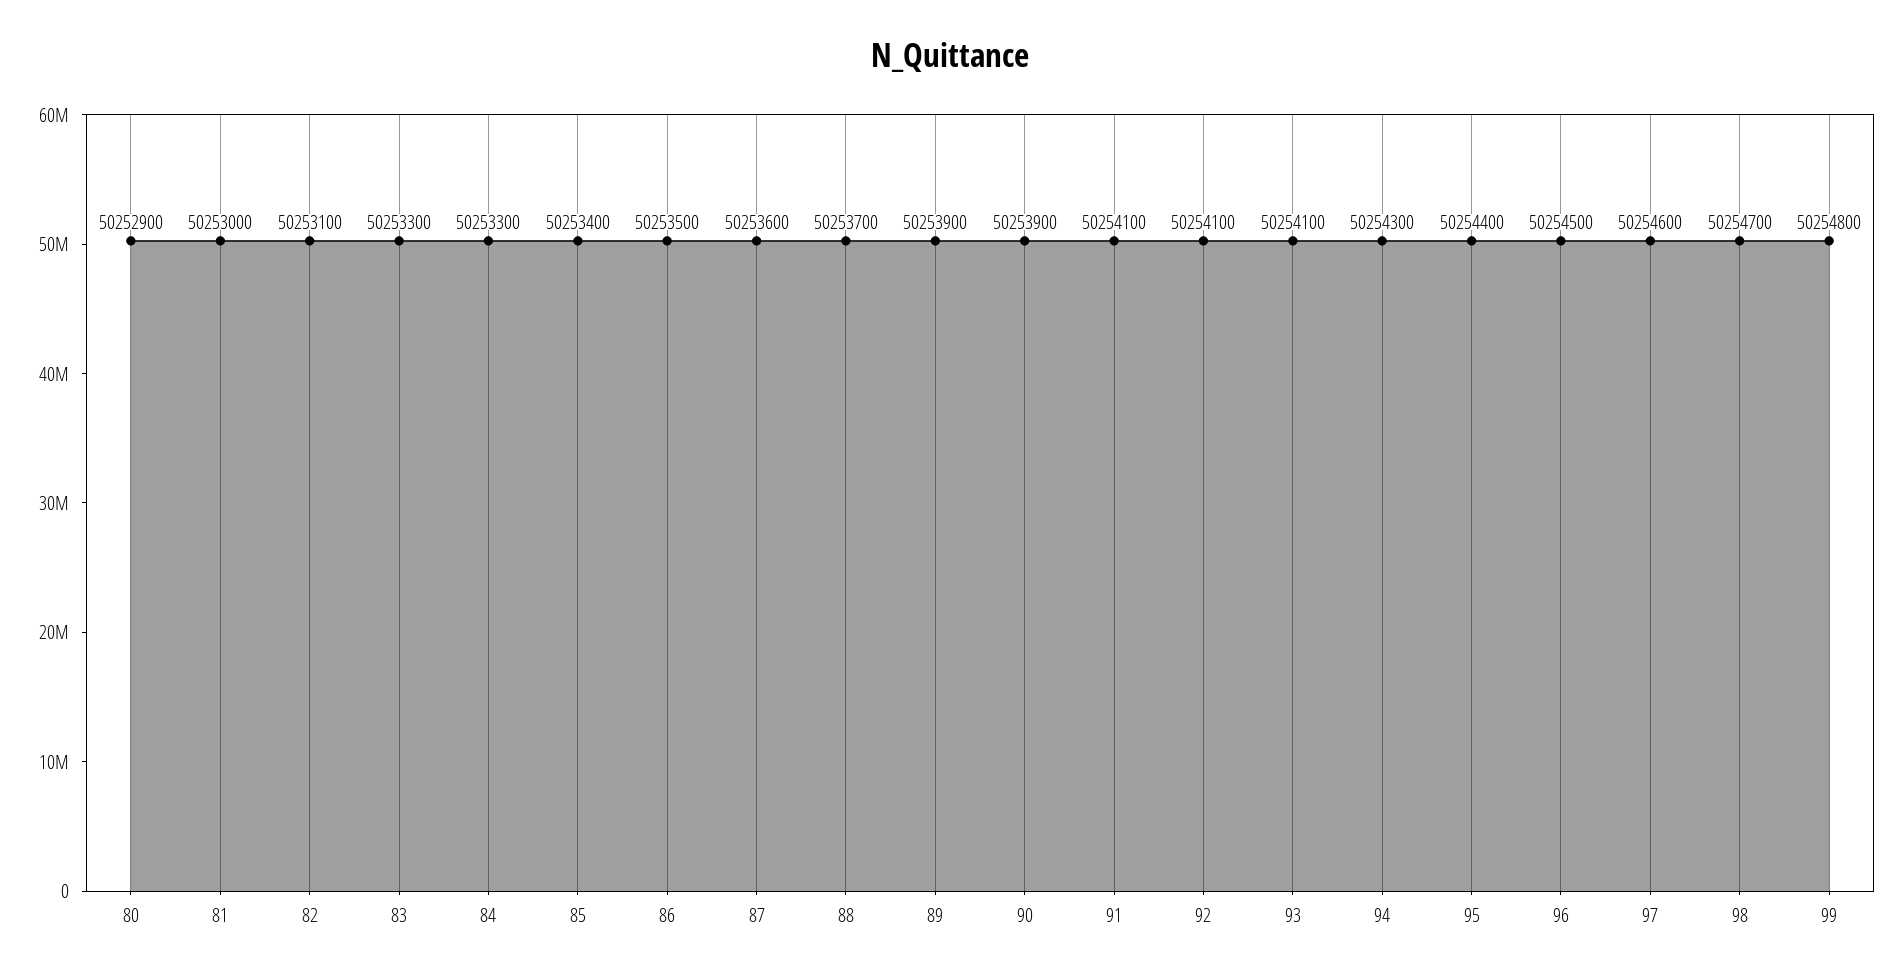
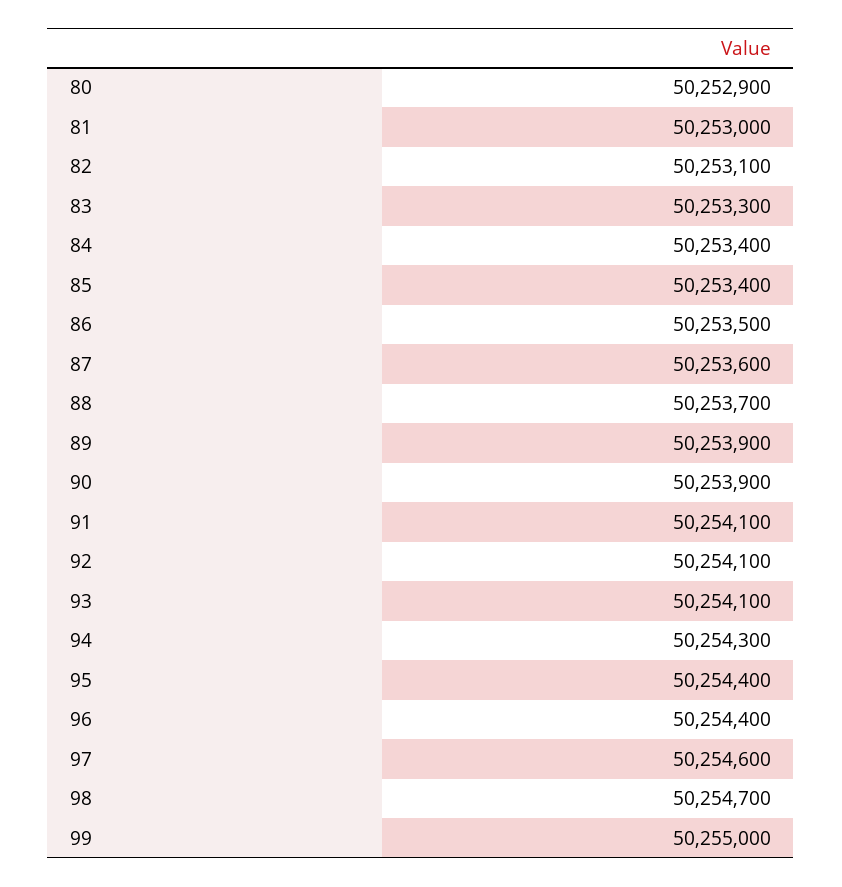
84: 50253300 -> 50253400
96: 50254500 -> 50254400
99: 50254800 -> 50255000

